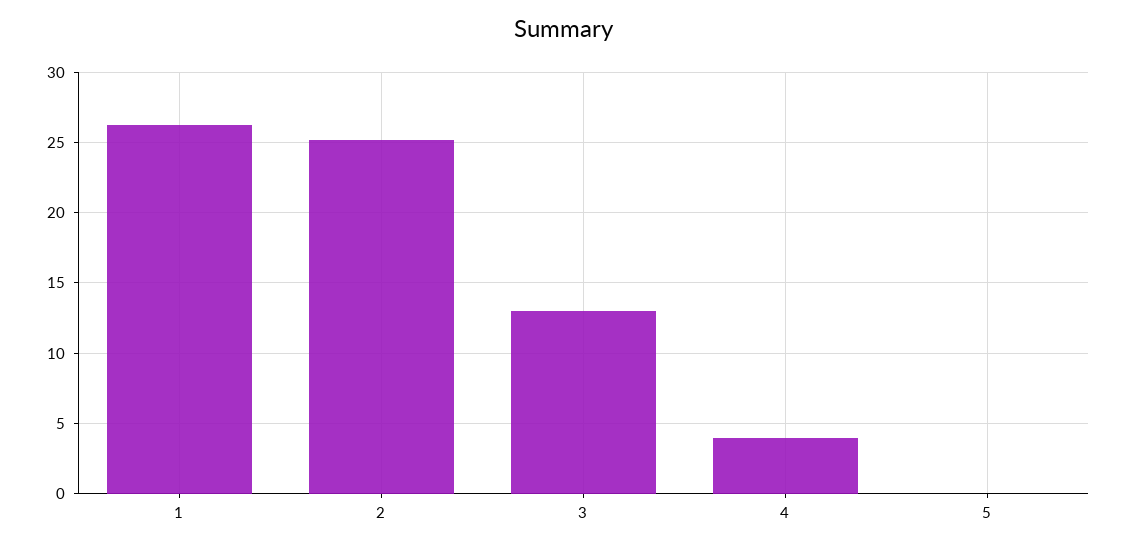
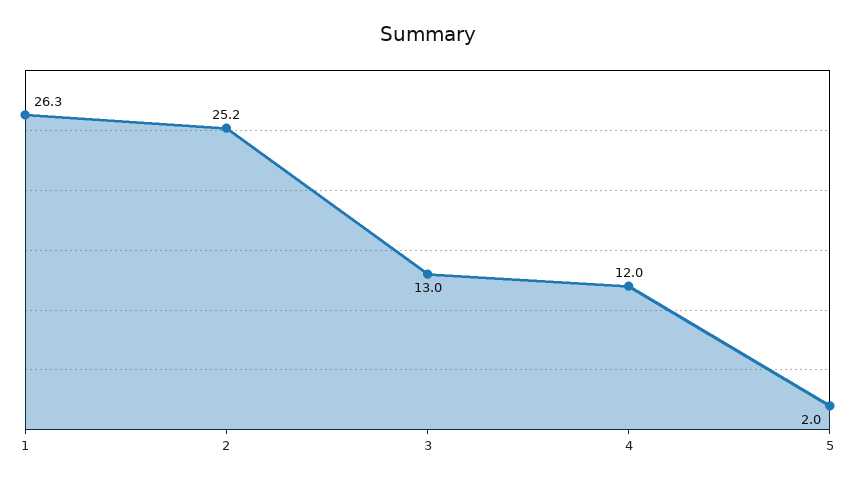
4: 4 -> 12
5: 0 -> 2

